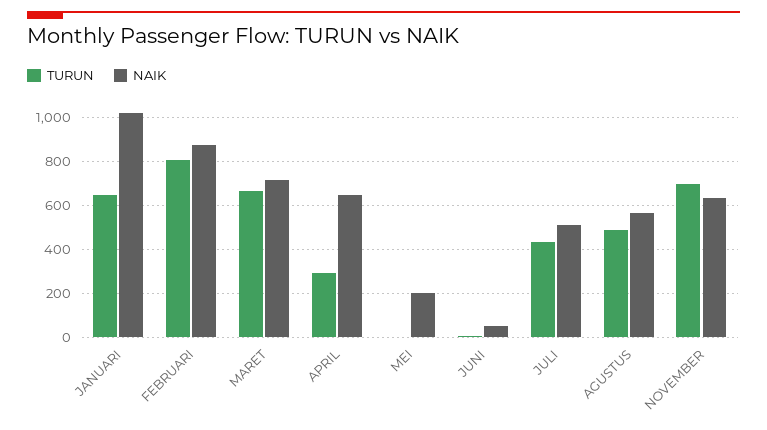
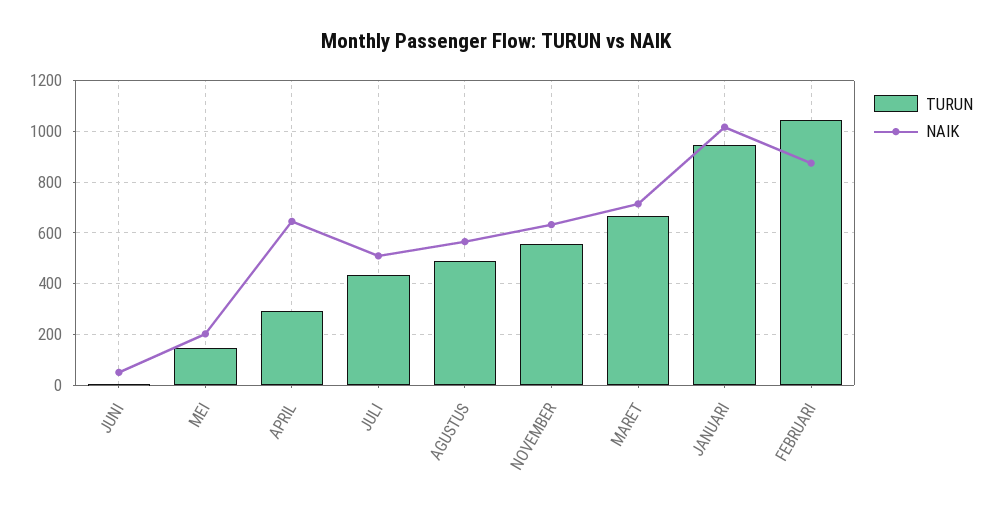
TURUN, JANUARI: 650 -> 950
TURUN, FEBRUARI: 800 -> 1050
TURUN, MEI: 0 -> 150
TURUN, NOVEMBER: 700 -> 550

